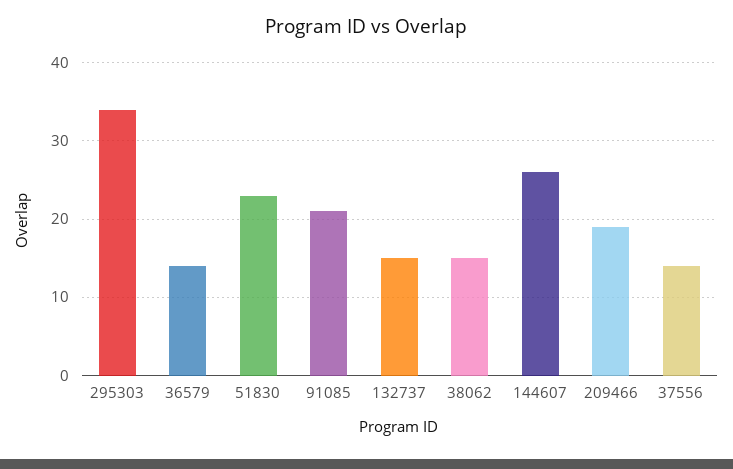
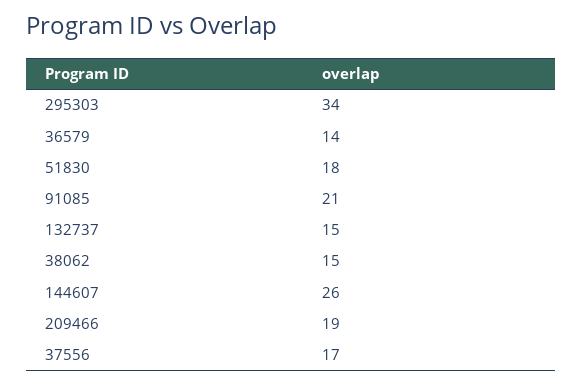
51830: 23 -> 18
37556: 14 -> 17

